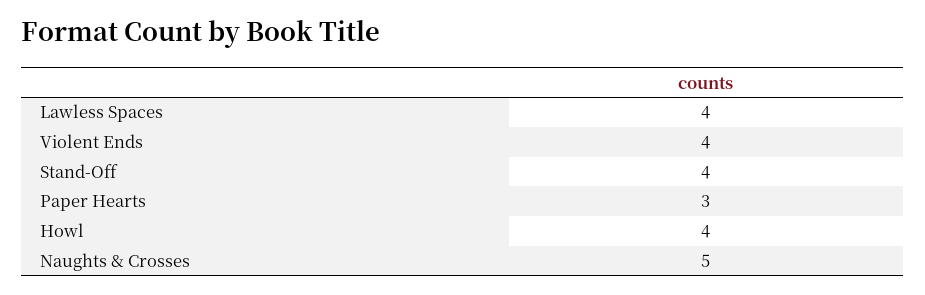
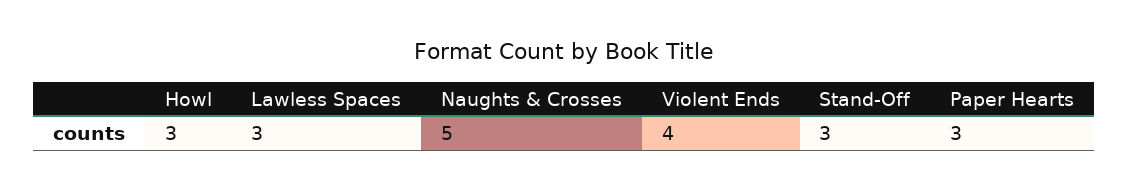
Lawless Spaces: 4 -> 3
Stand-Off: 4 -> 3
Howl: 4 -> 3

